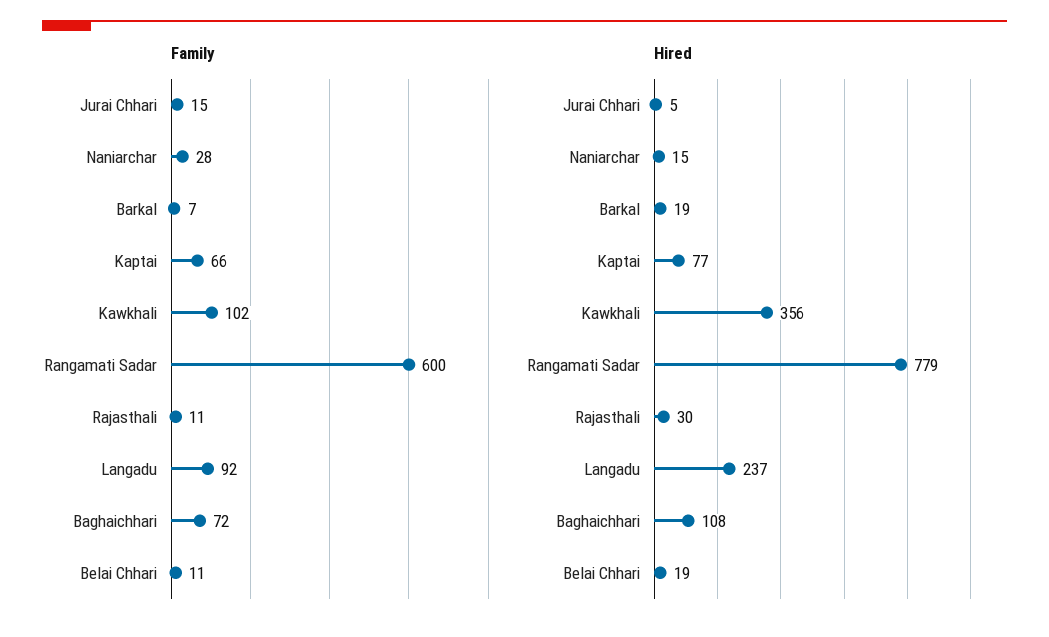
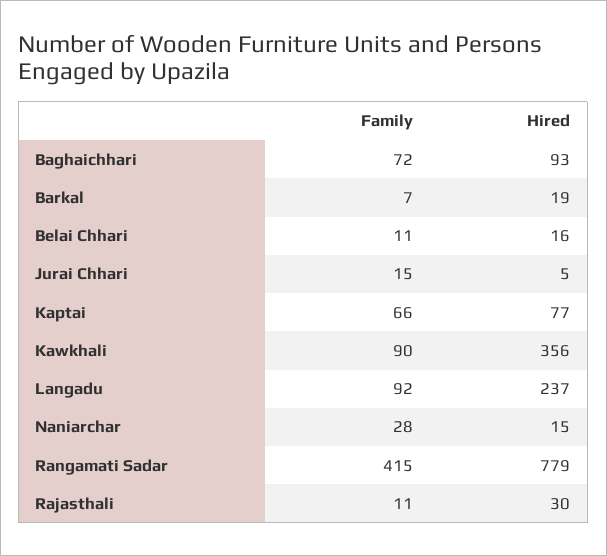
Family, Kawkhali: 102 -> 90
Family, Rangamati Sadar: 600 -> 415
Hired, Baghaichhari: 108 -> 93
Hired, Belai Chhari: 19 -> 16

